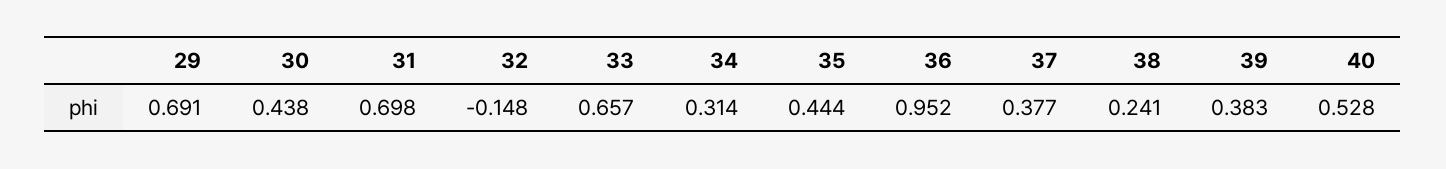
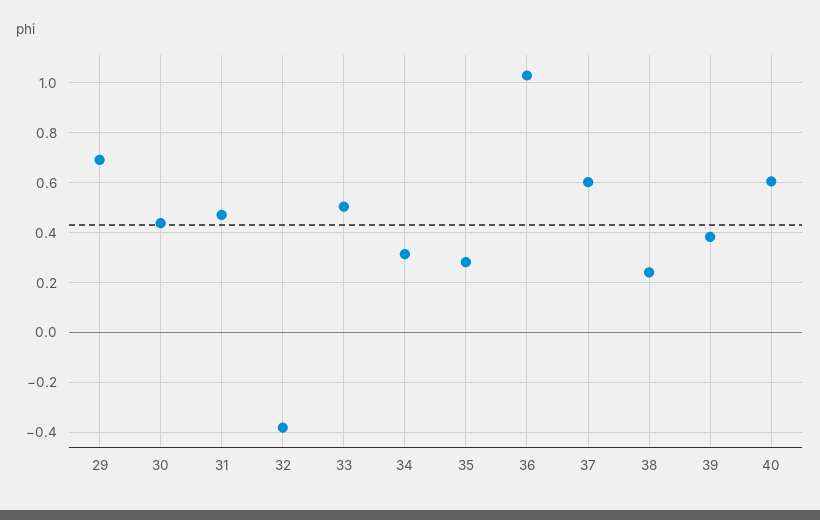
31: 0.698 -> 0.475
32: -0.148 -> -0.375
33: 0.657 -> 0.5
35: 0.444 -> 0.275
36: 0.952 -> 1.025
37: 0.377 -> 0.6
40: 0.528 -> 0.6

